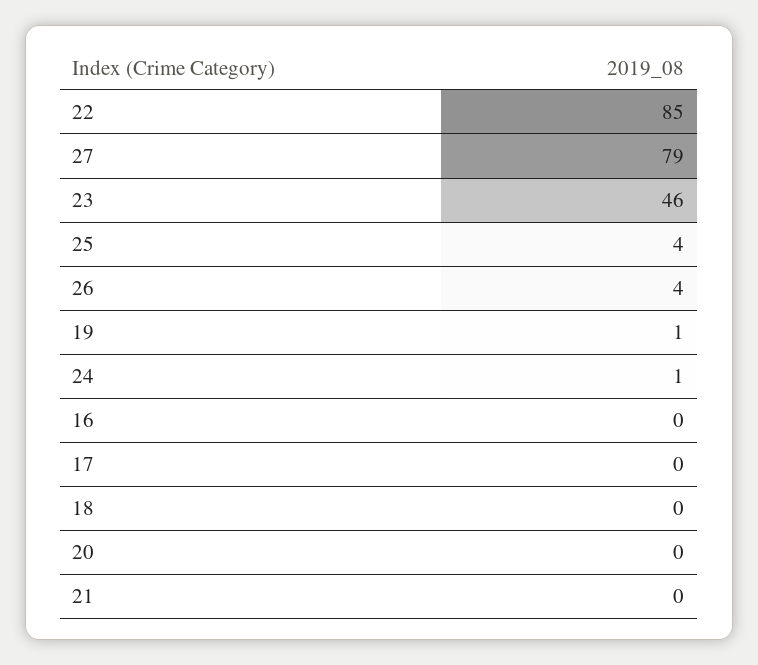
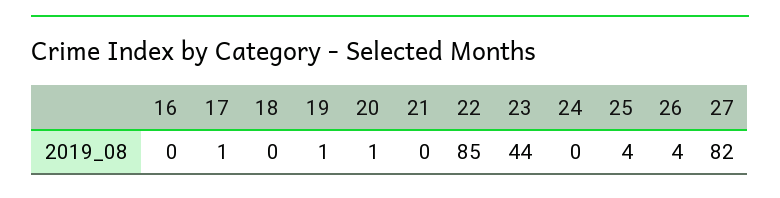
27: 79 -> 82
23: 46 -> 44
24: 1 -> 0
17: 0 -> 1
20: 0 -> 1

